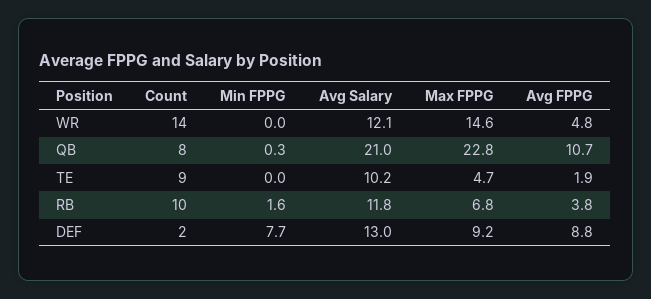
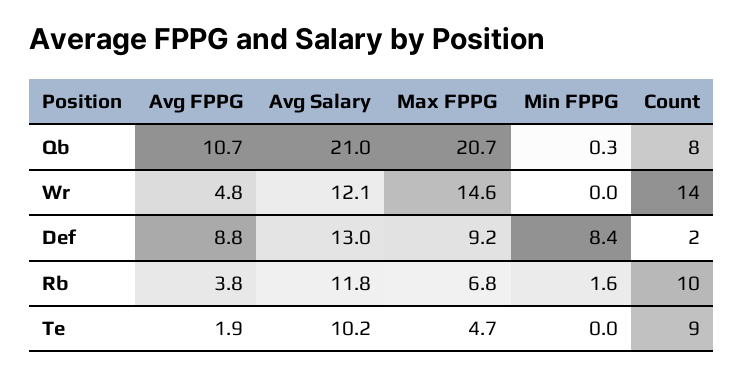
Max FPPG, QB: 22.8 -> 20.7
Min FPPG, DEF: 7.7 -> 8.4

